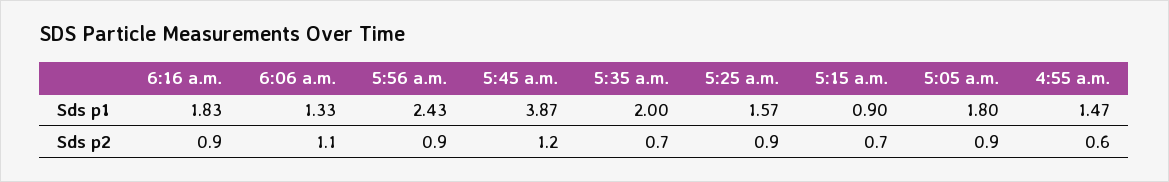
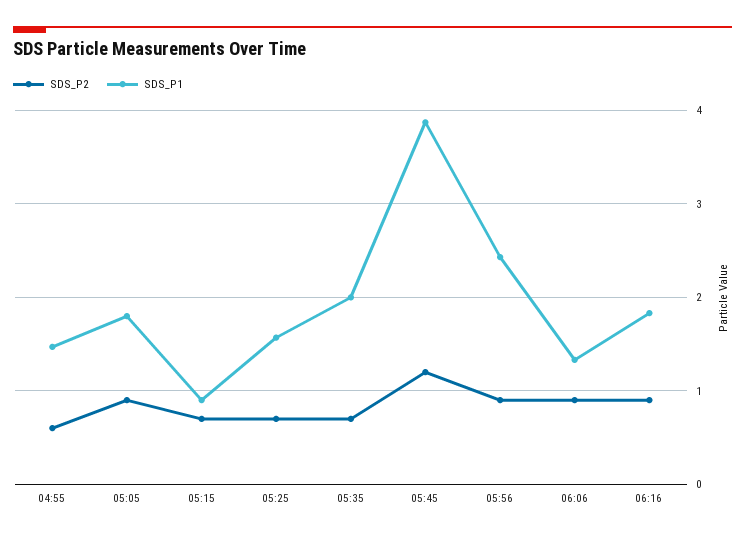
Sds p2, 6:06 a.m.: 1.1 -> 0.9
Sds p2, 5:25 a.m.: 0.9 -> 0.7

